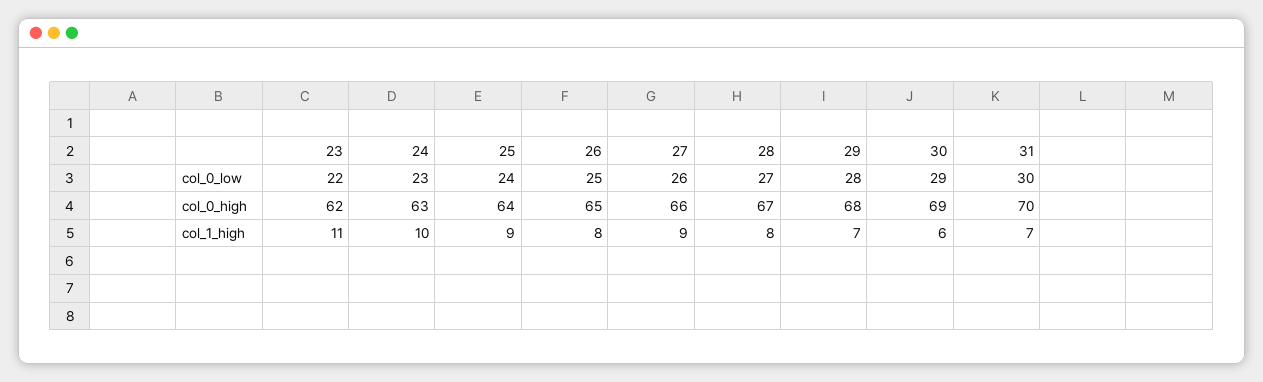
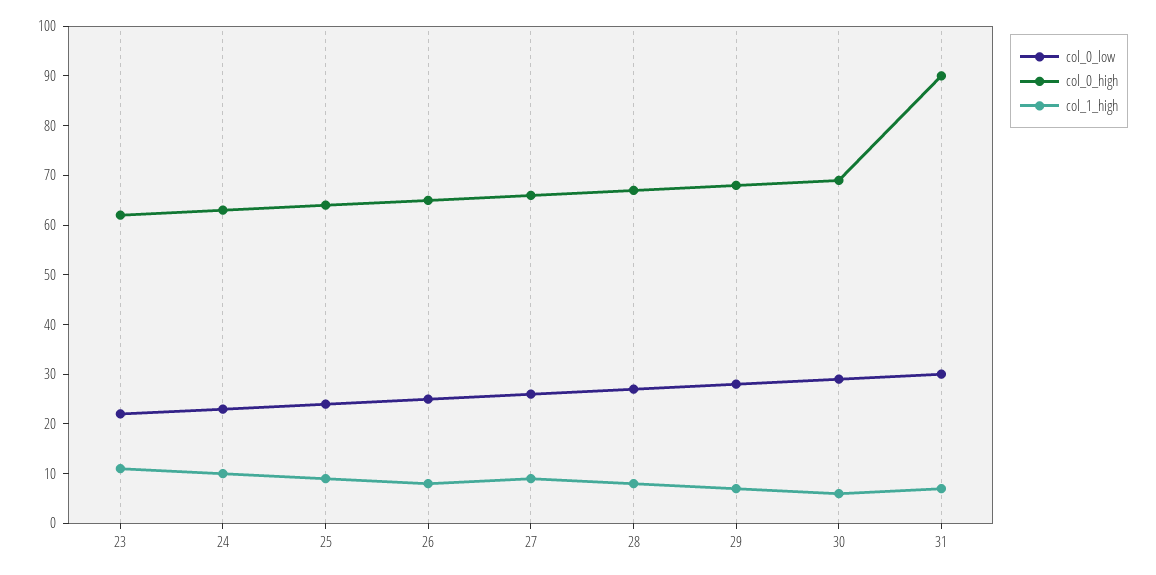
col_0_high, 31: 70 -> 90

